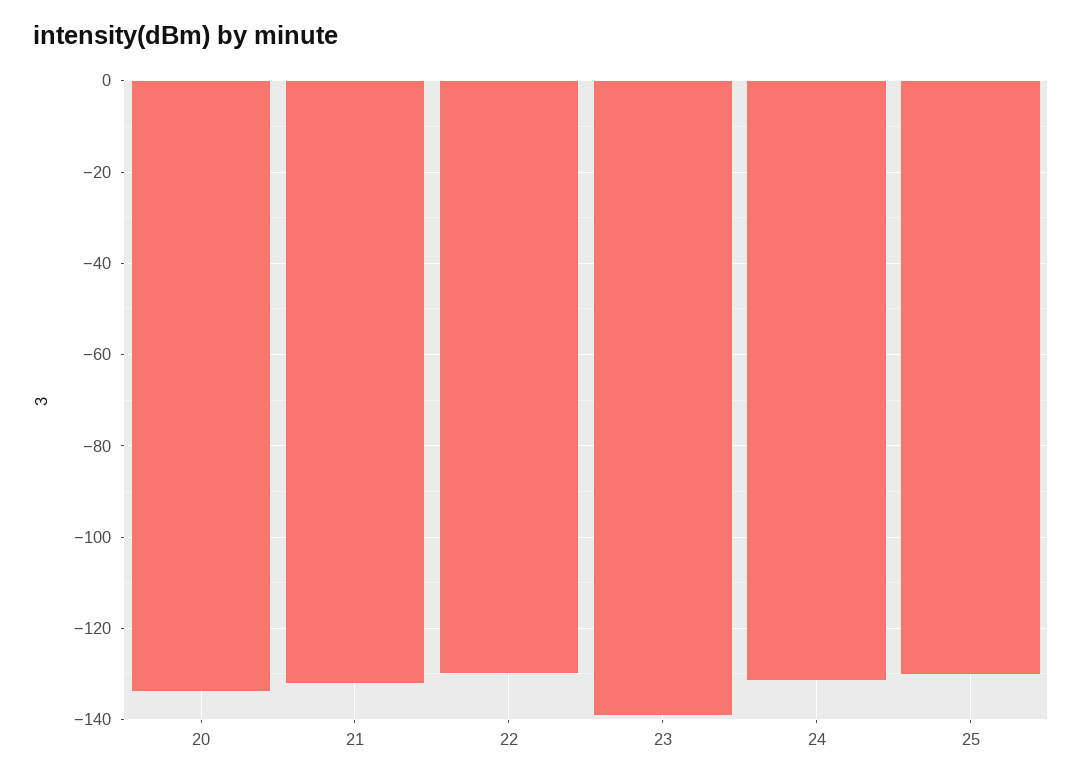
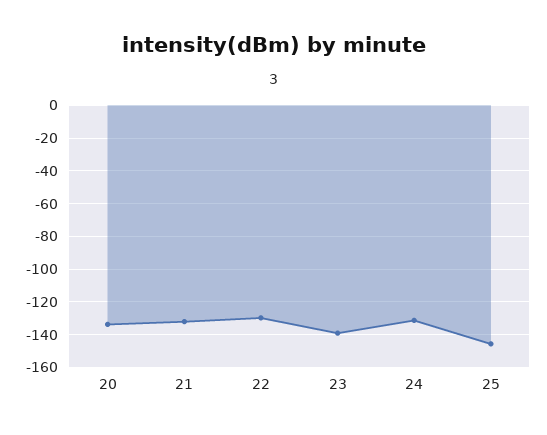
25: -130 -> -145

